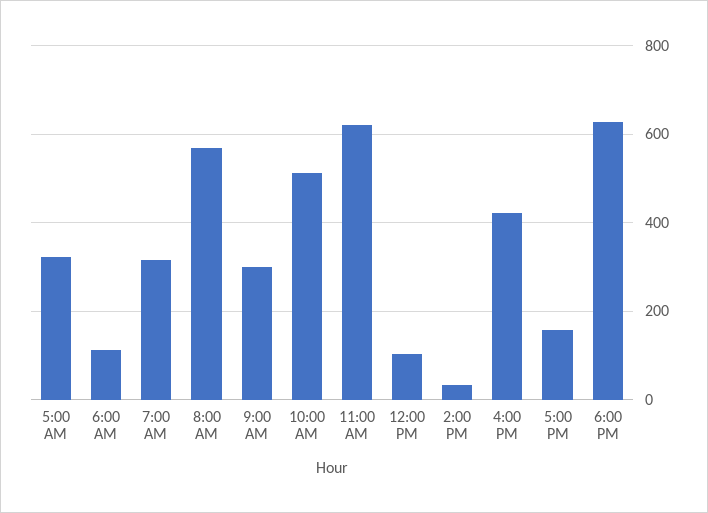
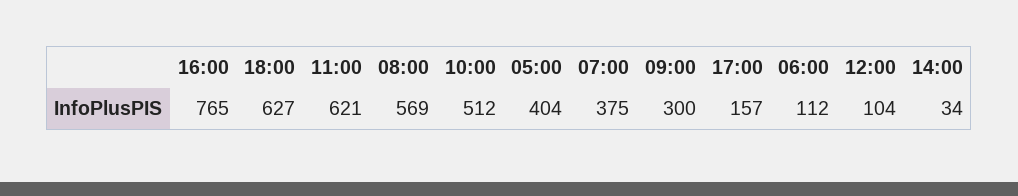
5:00 AM: 320 -> 404
7:00 AM: 320 -> 375
4:00 PM: 420 -> 765

